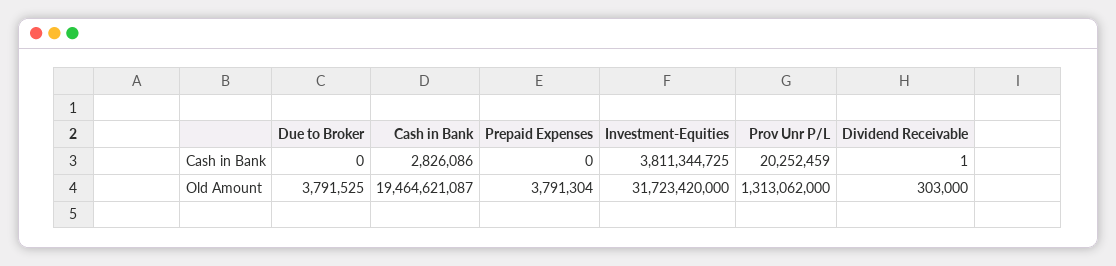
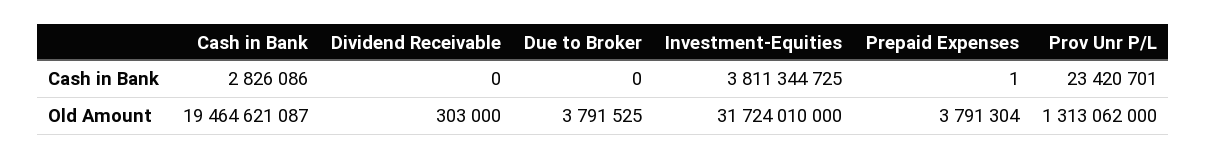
Prepaid Expenses, Cash in Bank: 0 -> 1
Prov Unr P/L, Cash in Bank: 20252459 -> 23420701
Dividend Receivable, Cash in Bank: 1 -> 0
Investment-Equities, Old Amount: 31723420000 -> 31724010000

